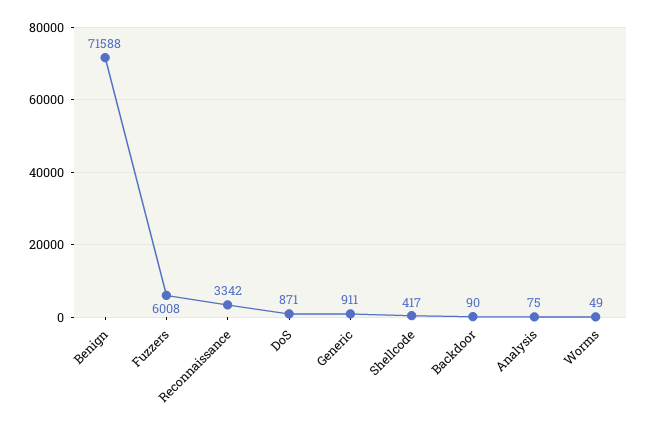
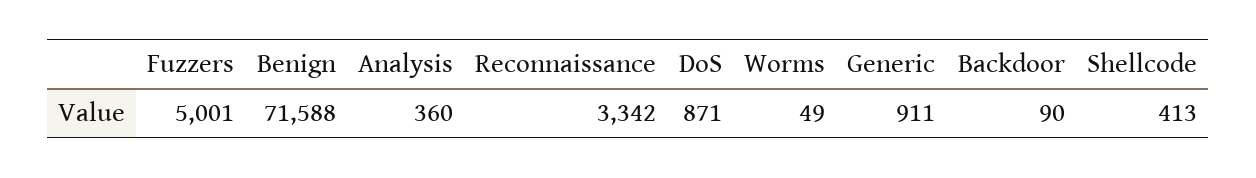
Fuzzers: 6008 -> 5001
Shellcode: 417 -> 413
Analysis: 75 -> 360

